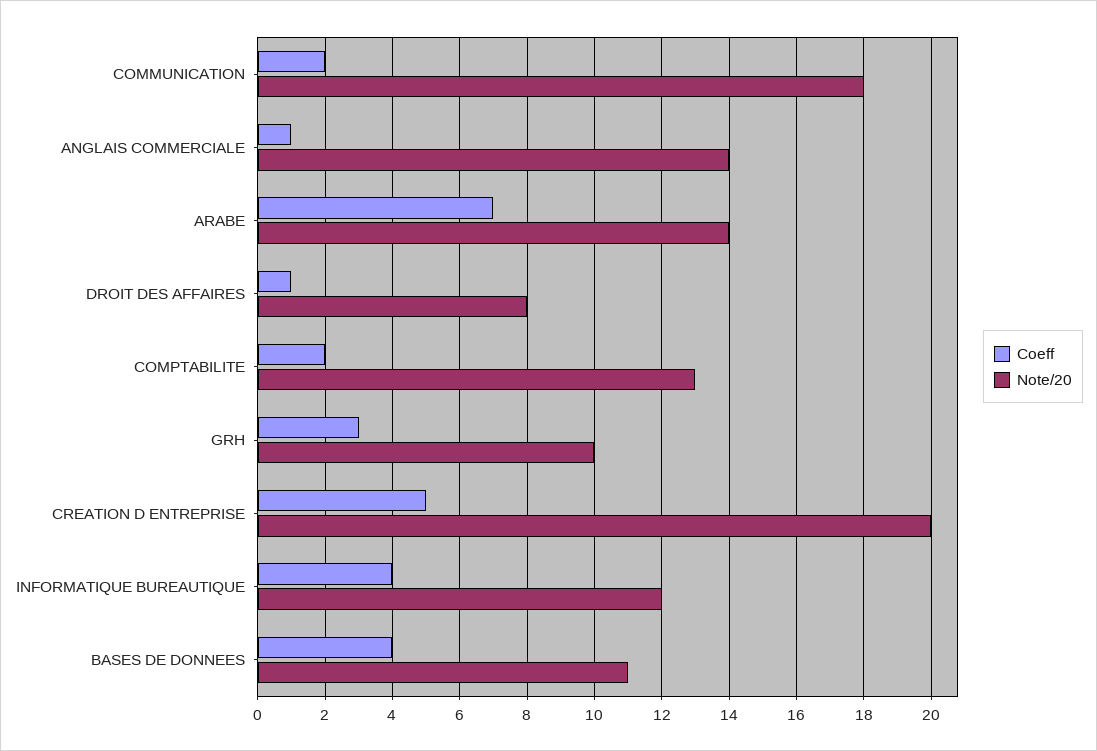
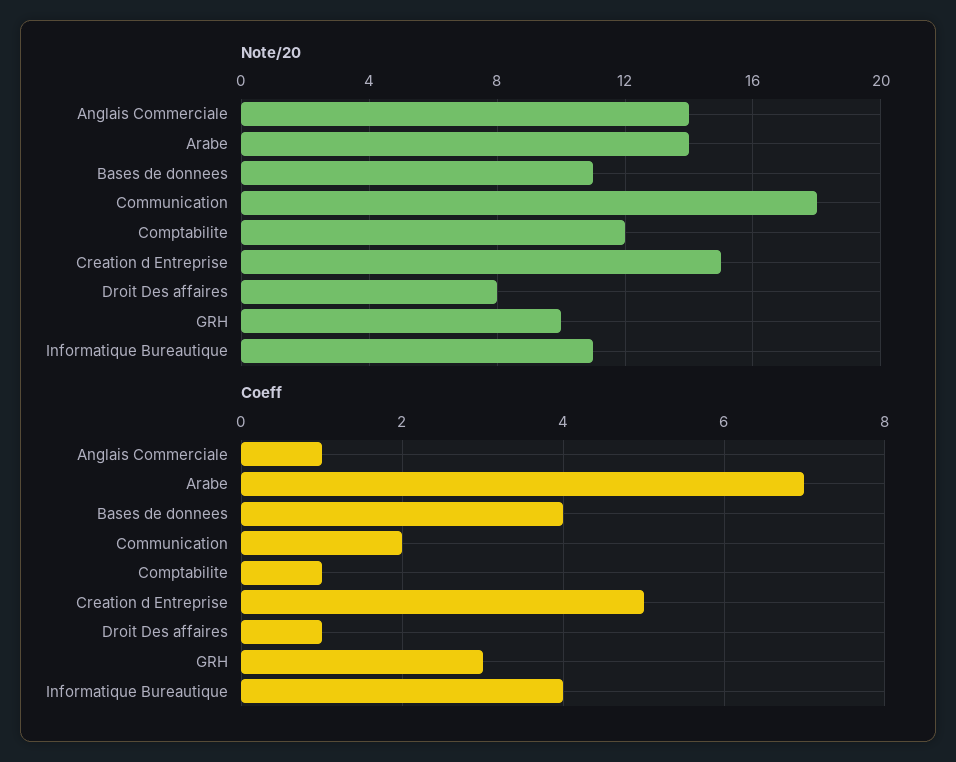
Coeff, COMPTABILITE: 2 -> 1
Note/20, COMPTABILITE: 13 -> 12
Note/20, CREATION D ENTREPRISE: 20 -> 15
Note/20, INFORMATIQUE BUREAUTIQUE: 12 -> 11

